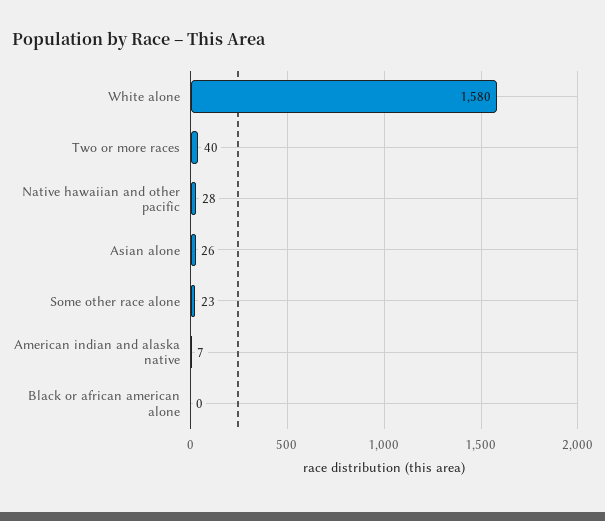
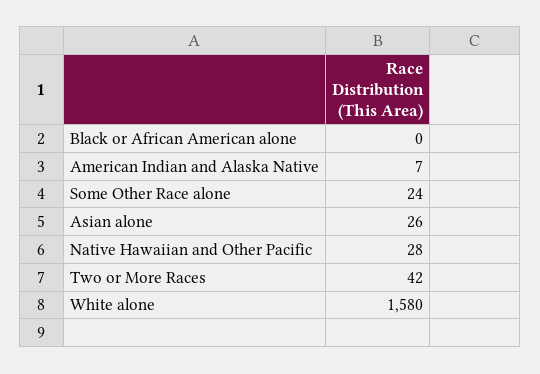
Two or more races: 40 -> 42
Some other race alone: 23 -> 24

